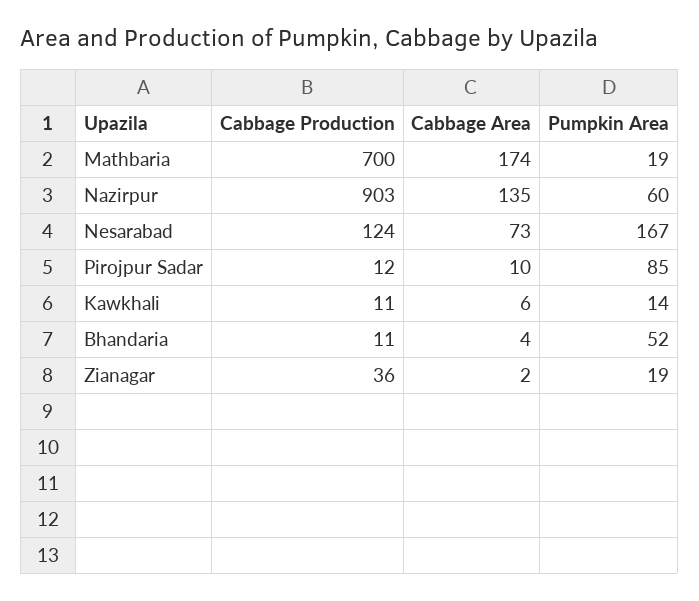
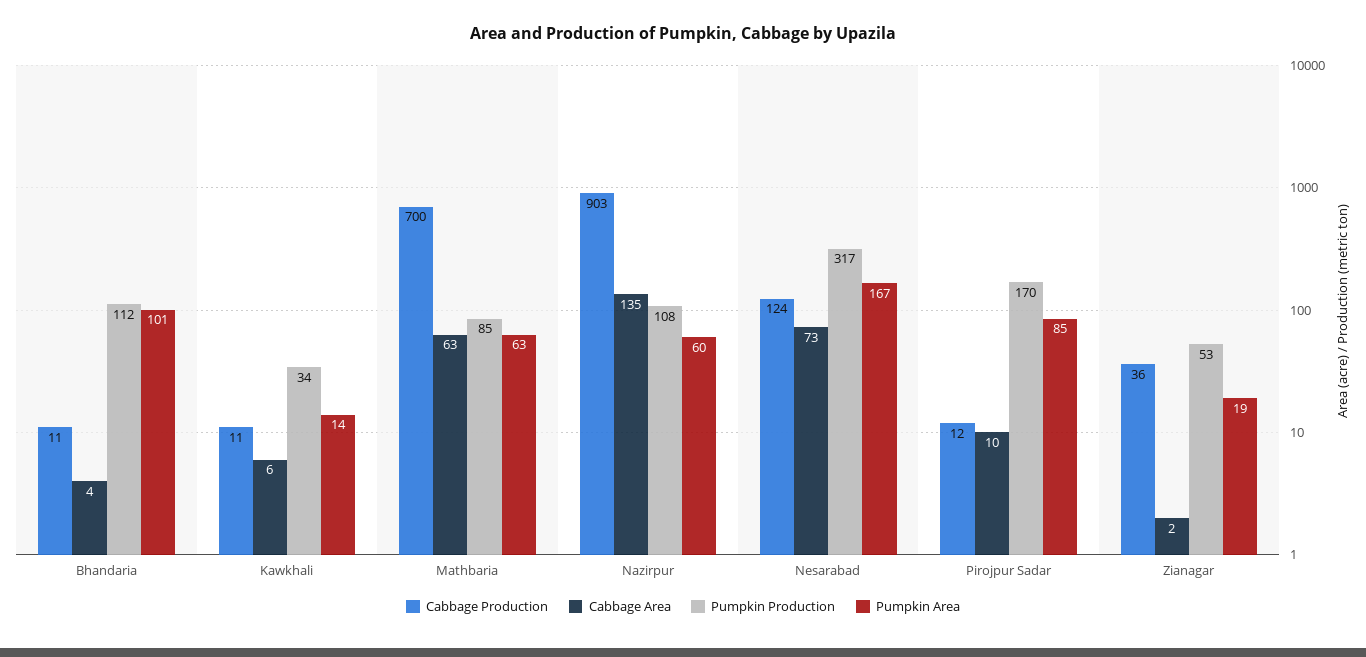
Cabbage Area, Mathbaria: 174 -> 63
Pumpkin Area, Mathbaria: 19 -> 63
Pumpkin Area, Bhandaria: 52 -> 101
Pumpkin Production, Bhandaria: none -> 112
Pumpkin Production, Kawkhali: none -> 34
Pumpkin Production, Mathbaria: none -> 85
Pumpkin Production, Nazirpur: none -> 108
Pumpkin Production, Nesarabad: none -> 317
Pumpkin Production, Pirojpur Sadar: none -> 170
Pumpkin Production, Zianagar: none -> 53

